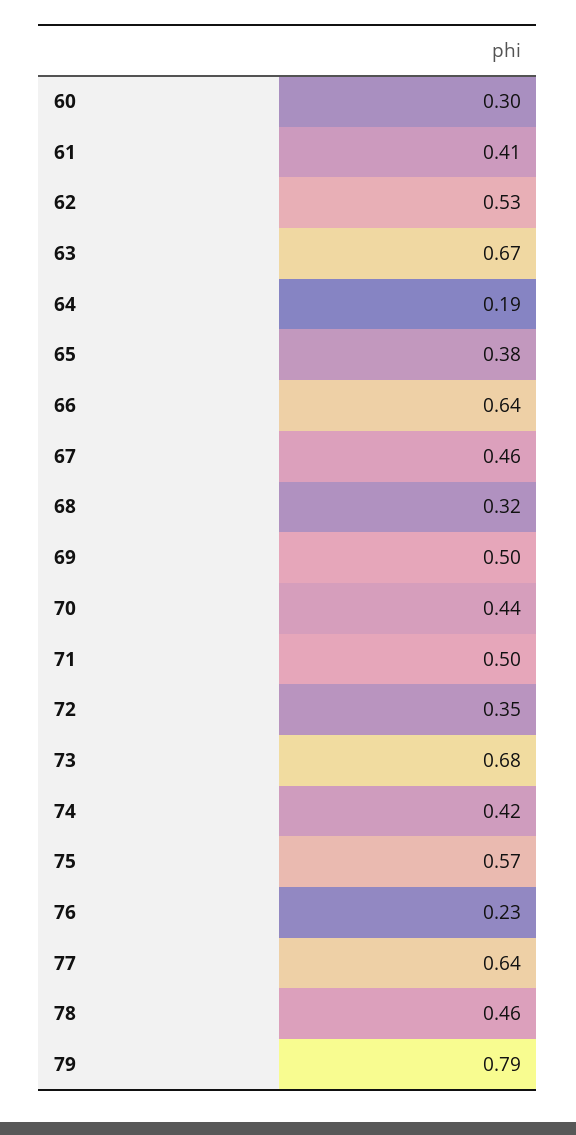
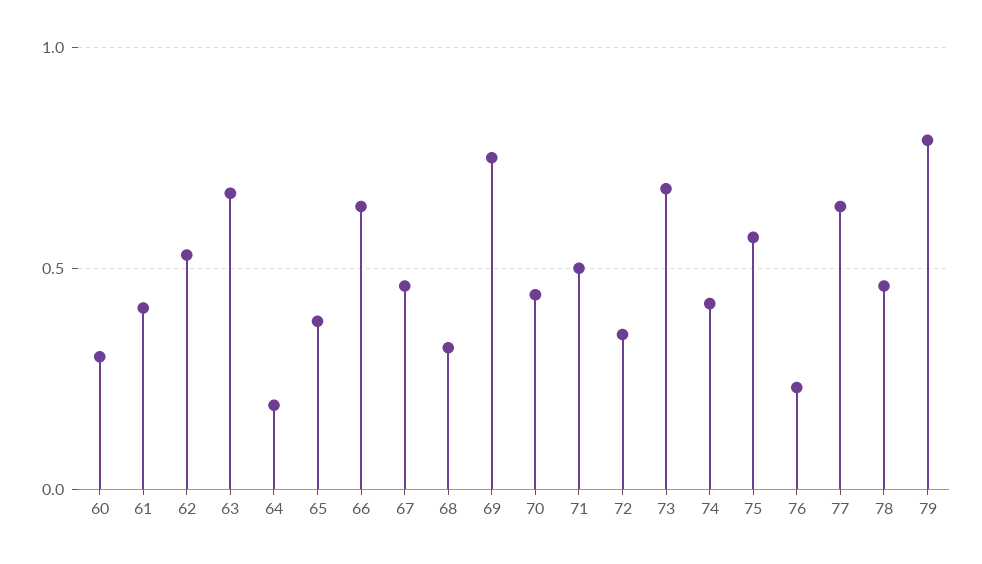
69: 0.5 -> 0.75

